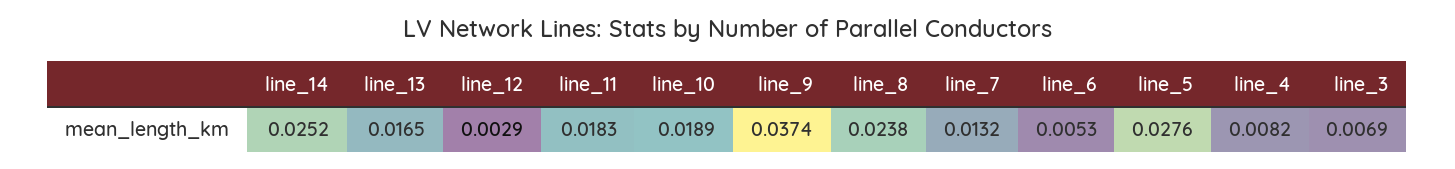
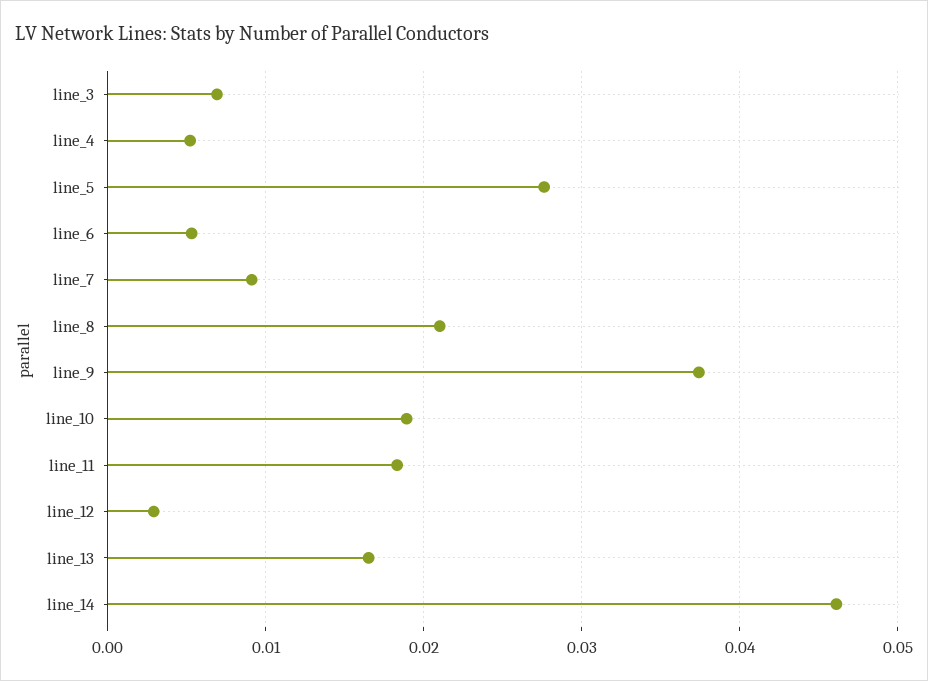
line_14: 0.0252 -> 0.046
line_8: 0.0238 -> 0.021
line_7: 0.0132 -> 0.009
line_4: 0.0082 -> 0.005

